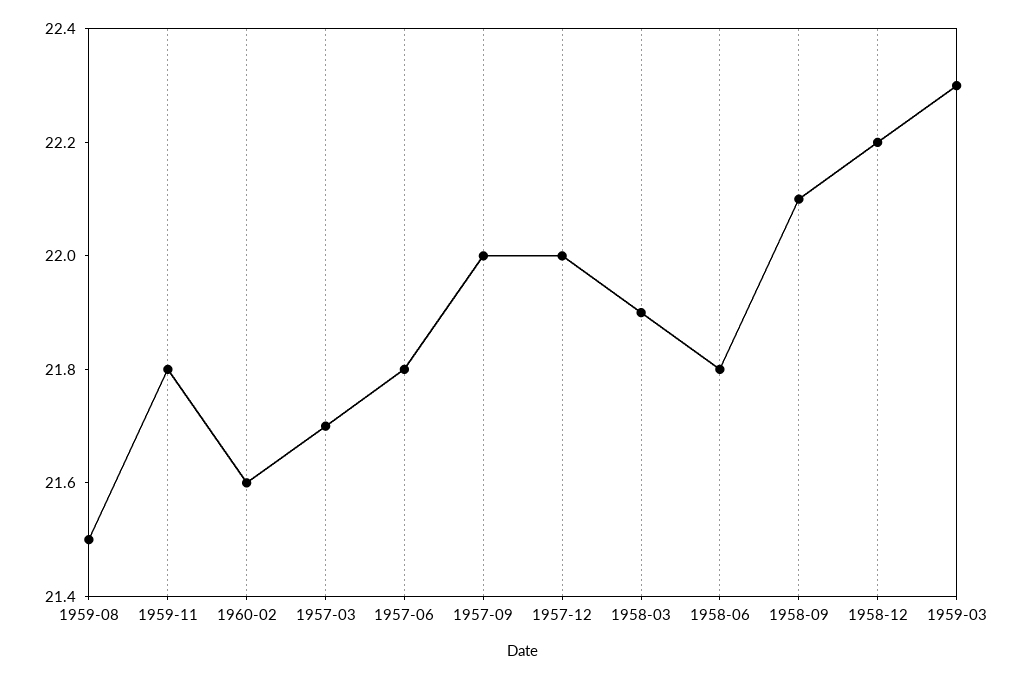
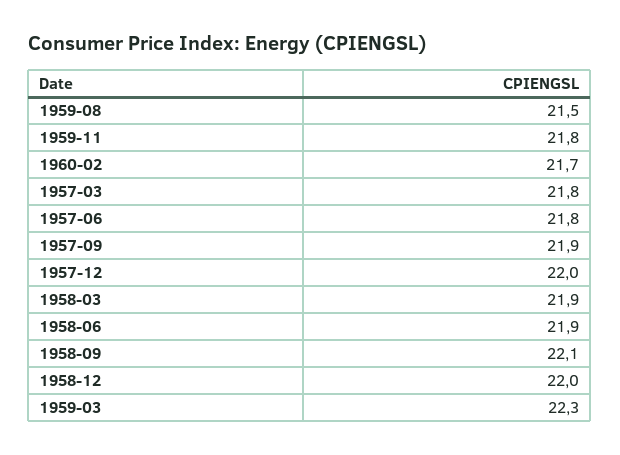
1960-02: 21.6 -> 21.7
1957-03: 21.7 -> 21.8
1957-09: 22 -> 21.9
1958-06: 21.8 -> 21.9
1958-12: 22.2 -> 22

